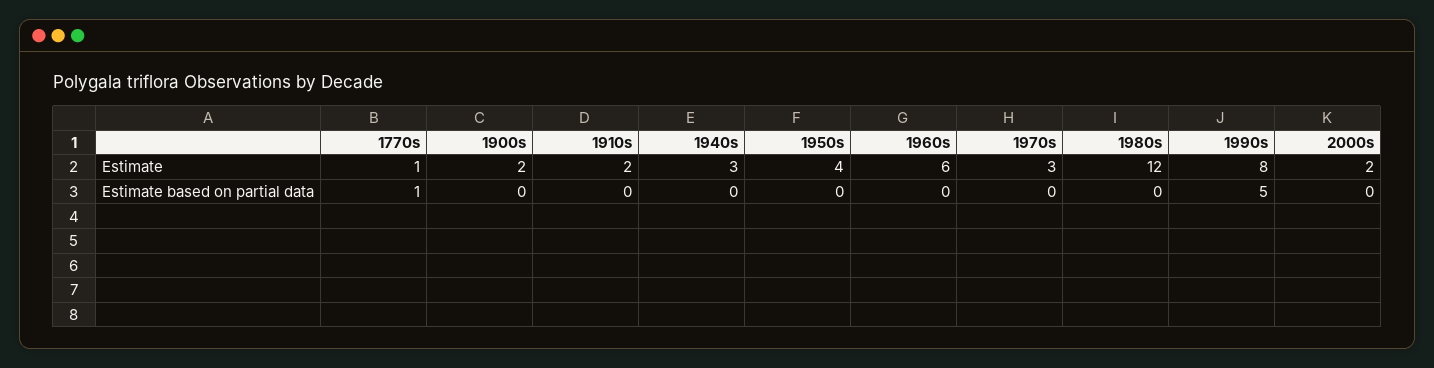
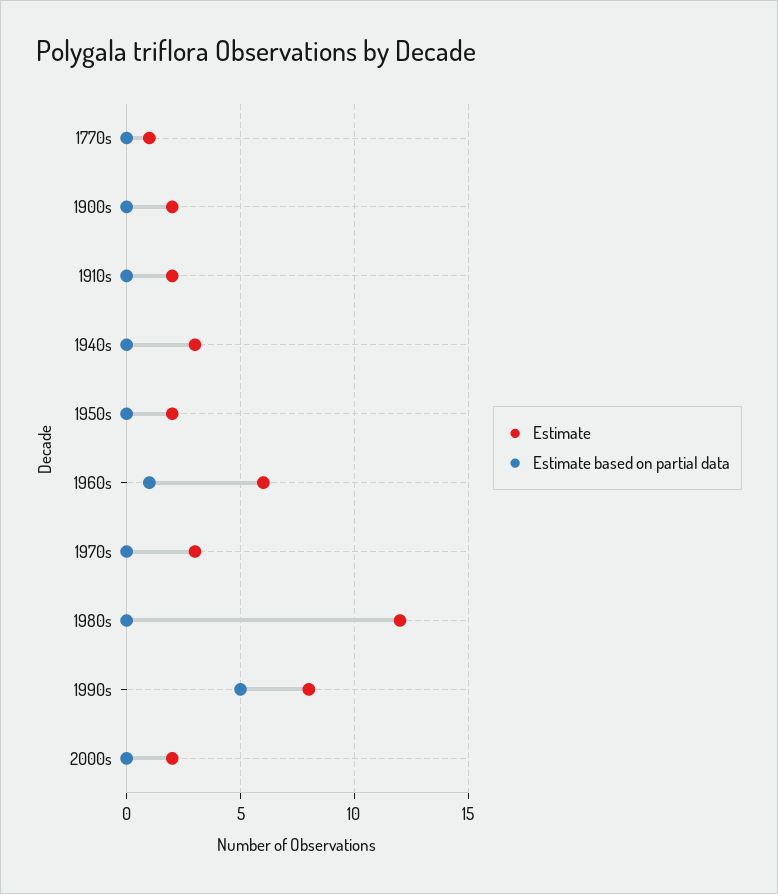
Estimate, 1950s: 4 -> 2
Estimate based on partial data, 1770s: 1 -> 0
Estimate based on partial data, 1960s: 0 -> 1

